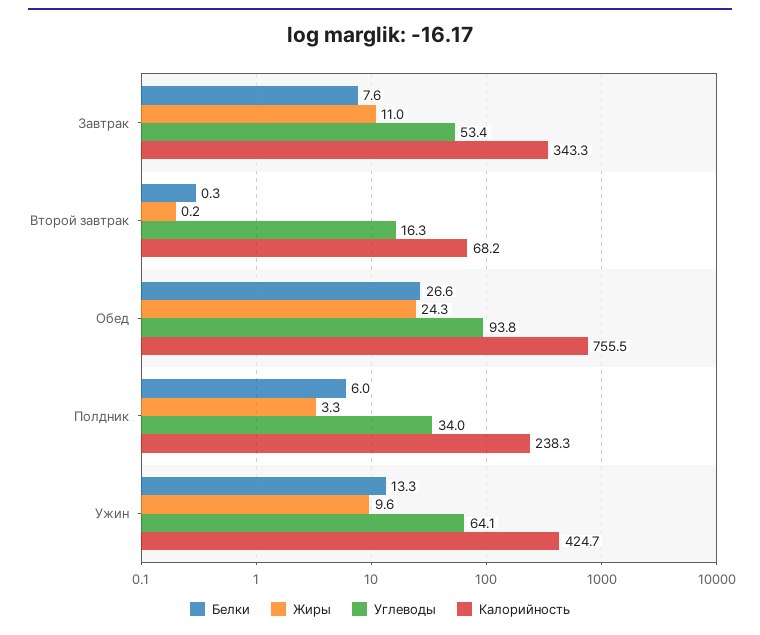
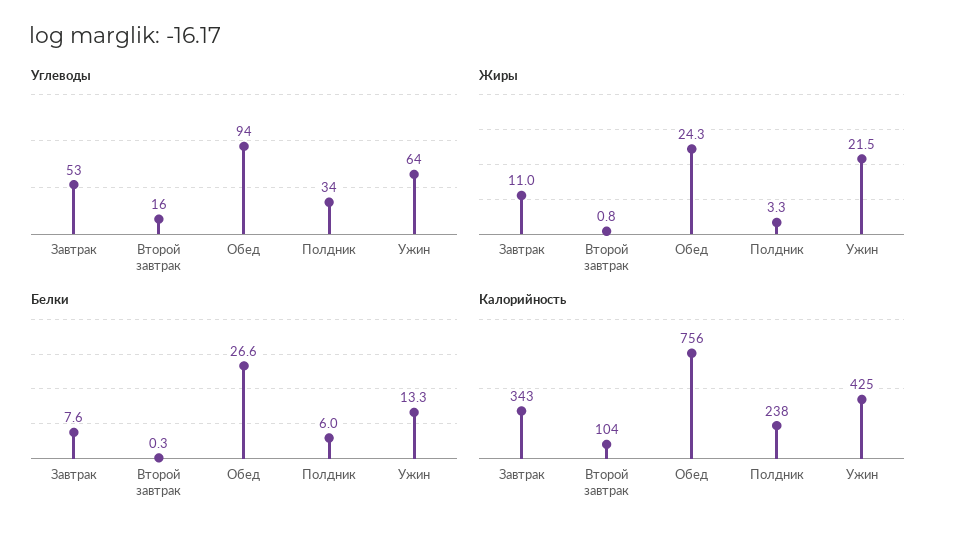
Жиры, Второй завтрак: 0.2 -> 0.8
Калорийность, Второй завтрак: 68.2 -> 104
Жиры, Ужин: 9.6 -> 21.5

